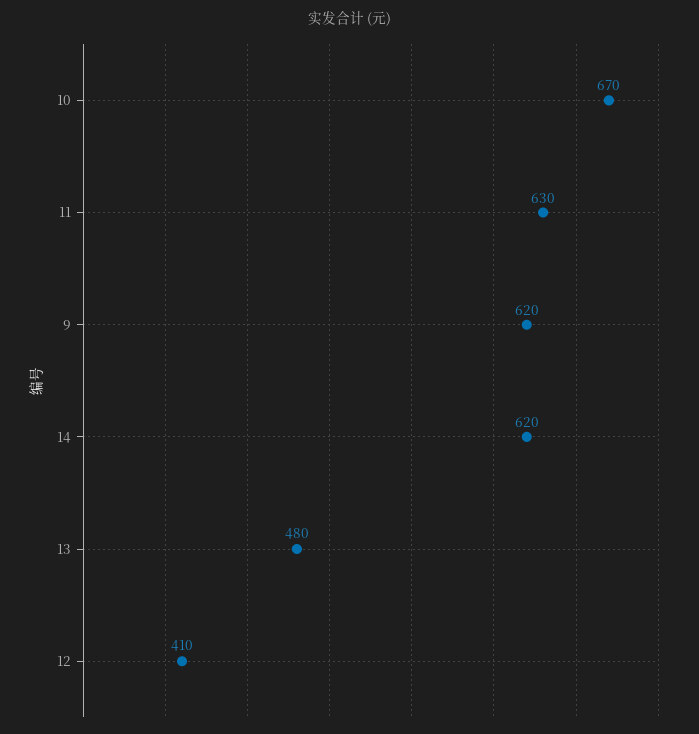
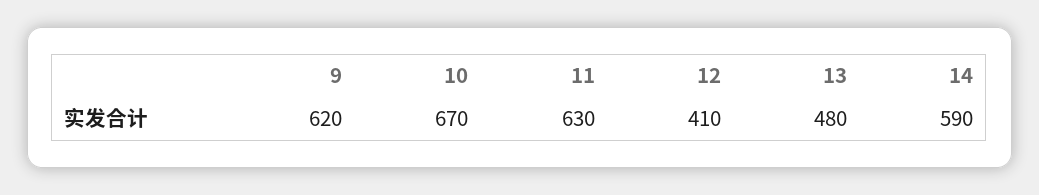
14: 620 -> 590

